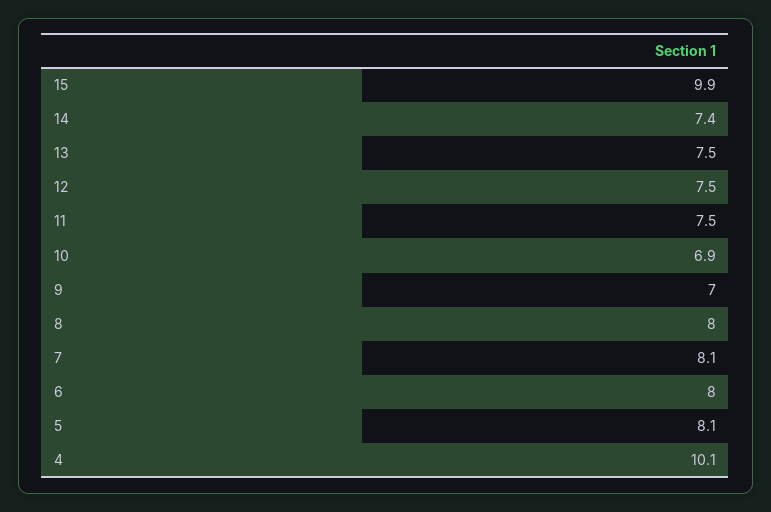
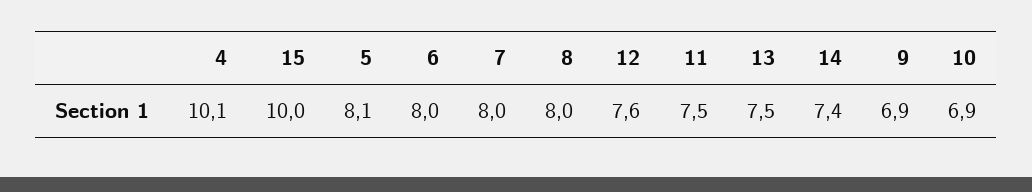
15: 9.9 -> 10
12: 7.5 -> 7.6
9: 7 -> 6.9
7: 8.1 -> 8

